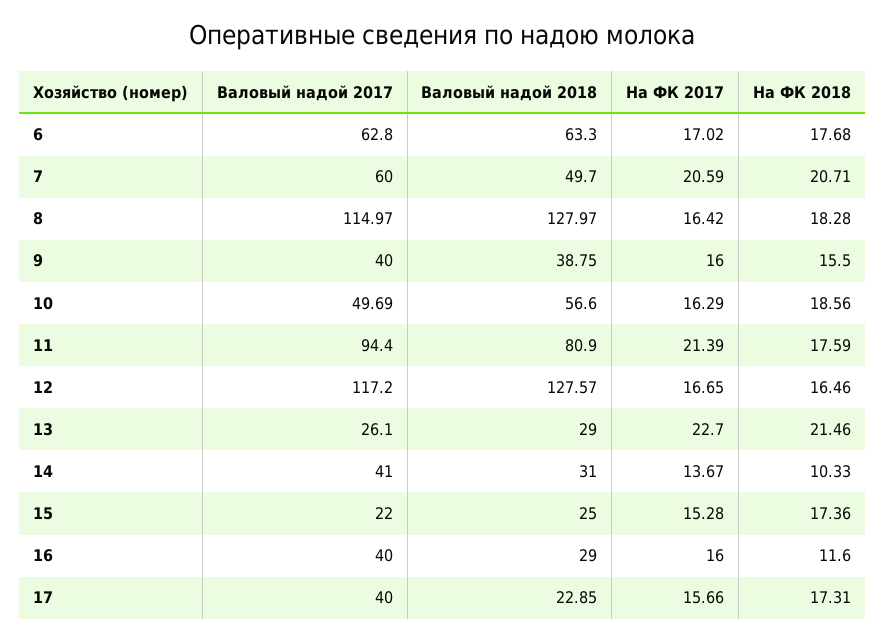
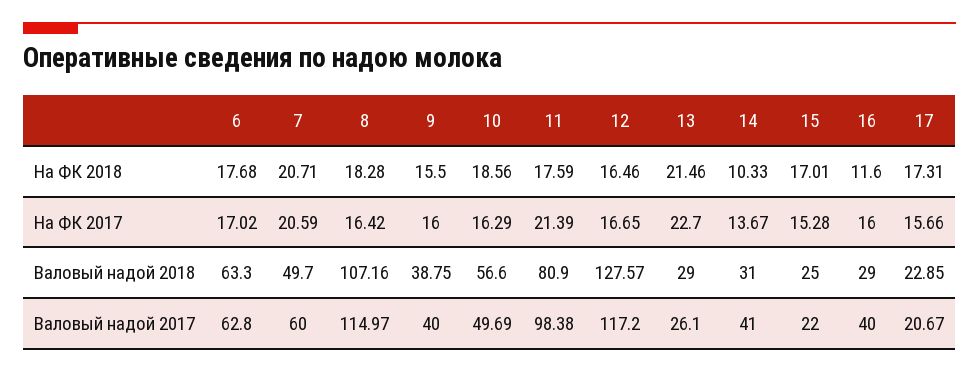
Валовый надой 2018, 8: 127.97 -> 107.16
Валовый надой 2017, 11: 94.4 -> 98.38
На ФК 2018, 15: 17.36 -> 17.01
Валовый надой 2017, 17: 40 -> 20.67

